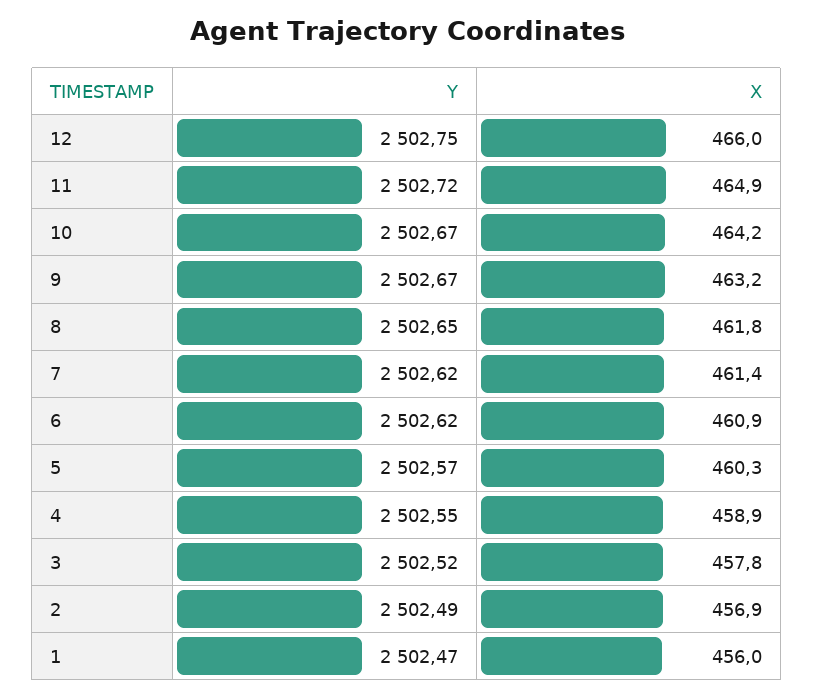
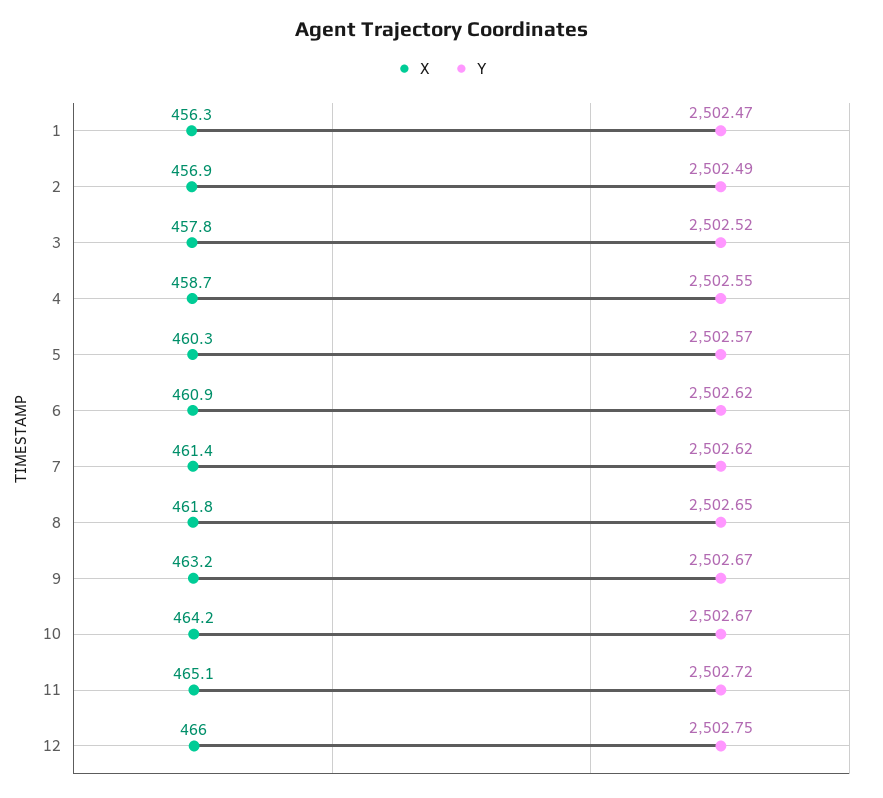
X, 11: 464.9 -> 465.1
X, 4: 458.9 -> 458.7
X, 1: 456 -> 456.3

